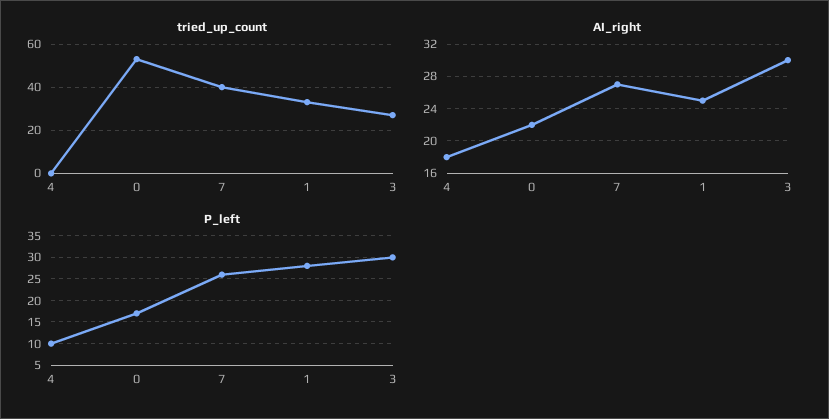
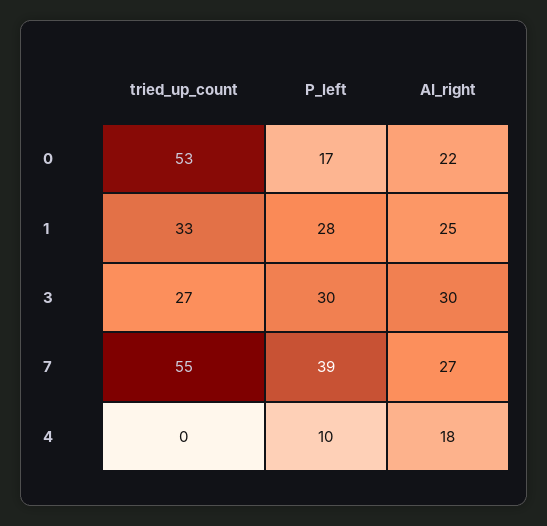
tried_up_count, 7: 40 -> 55
P_left, 7: 25 -> 39

